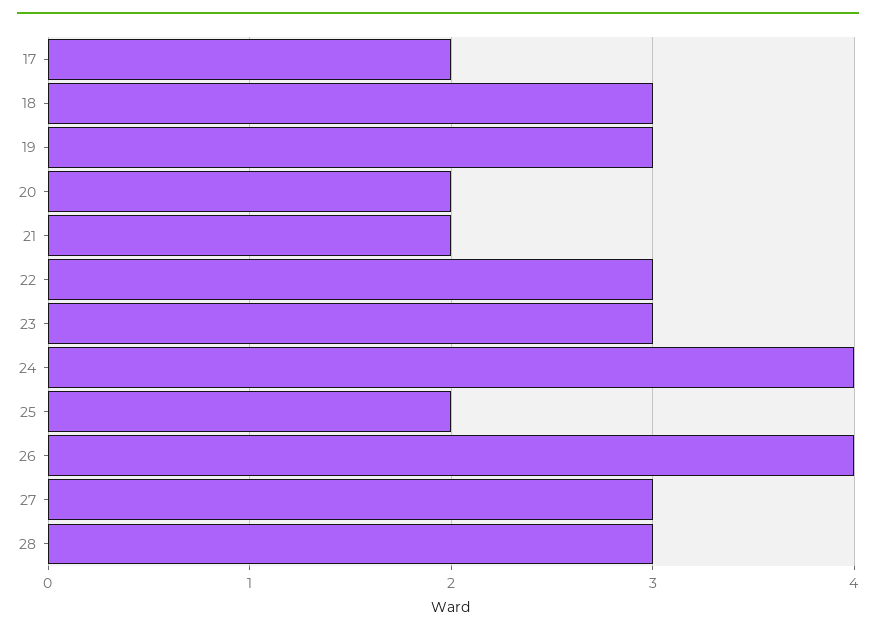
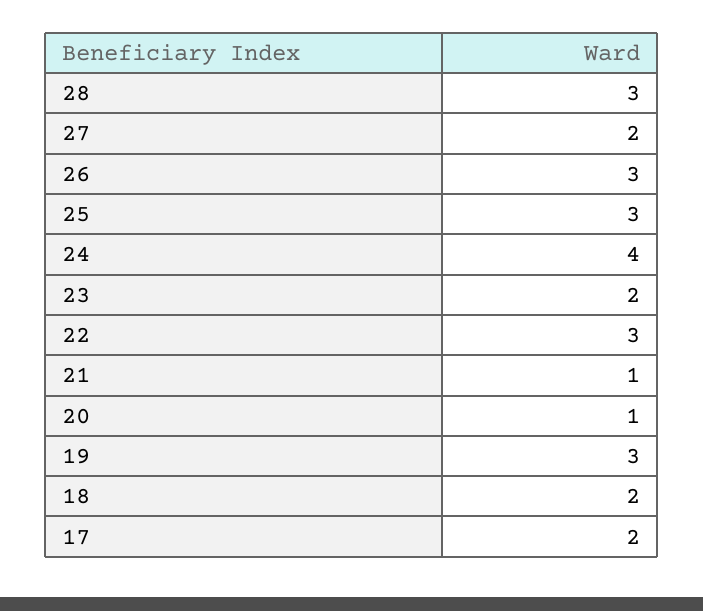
18: 3 -> 2
20: 2 -> 1
21: 2 -> 1
23: 3 -> 2
25: 2 -> 3
26: 4 -> 3
27: 3 -> 2

